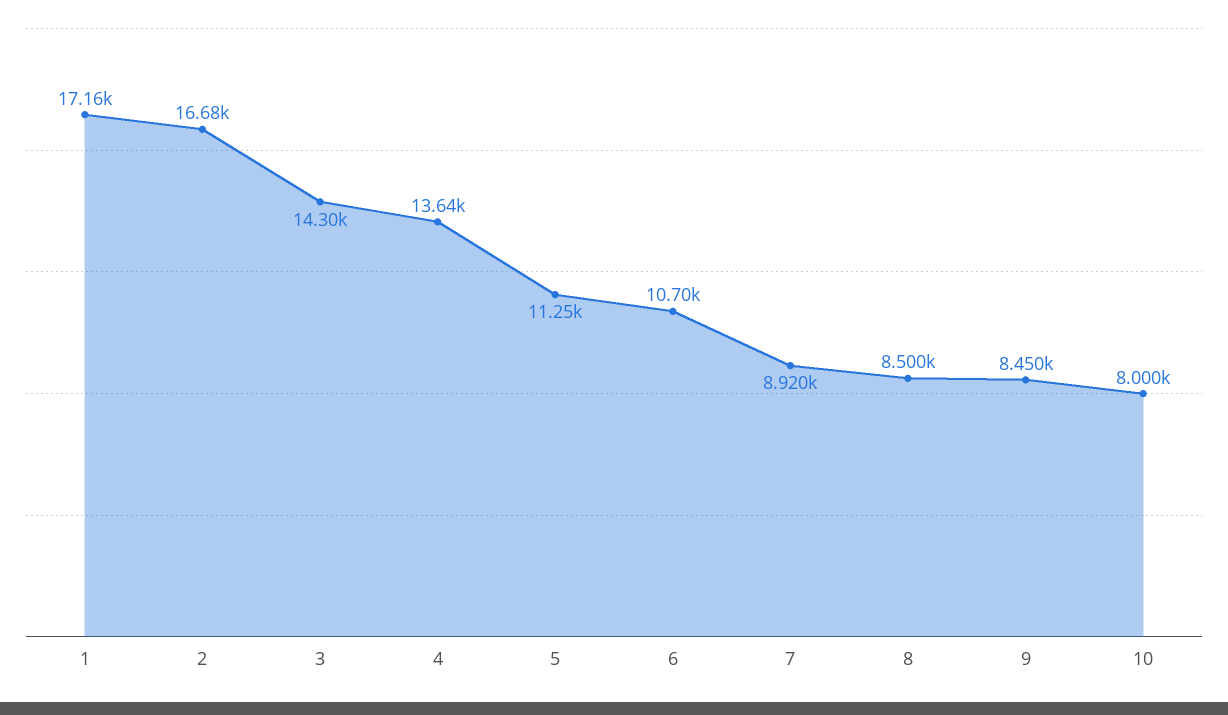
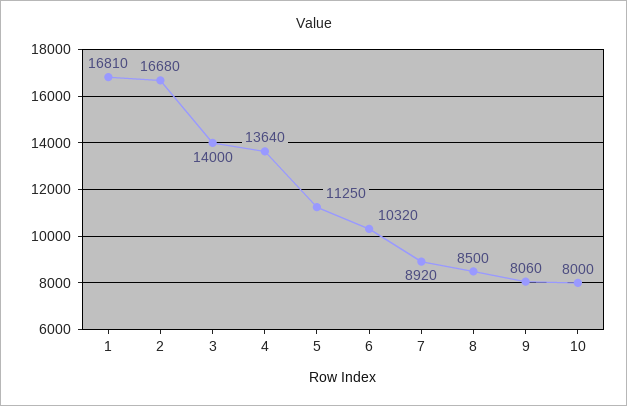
1: 17160 -> 16810
3: 14300 -> 14000
6: 10700 -> 10320
9: 8450 -> 8060

